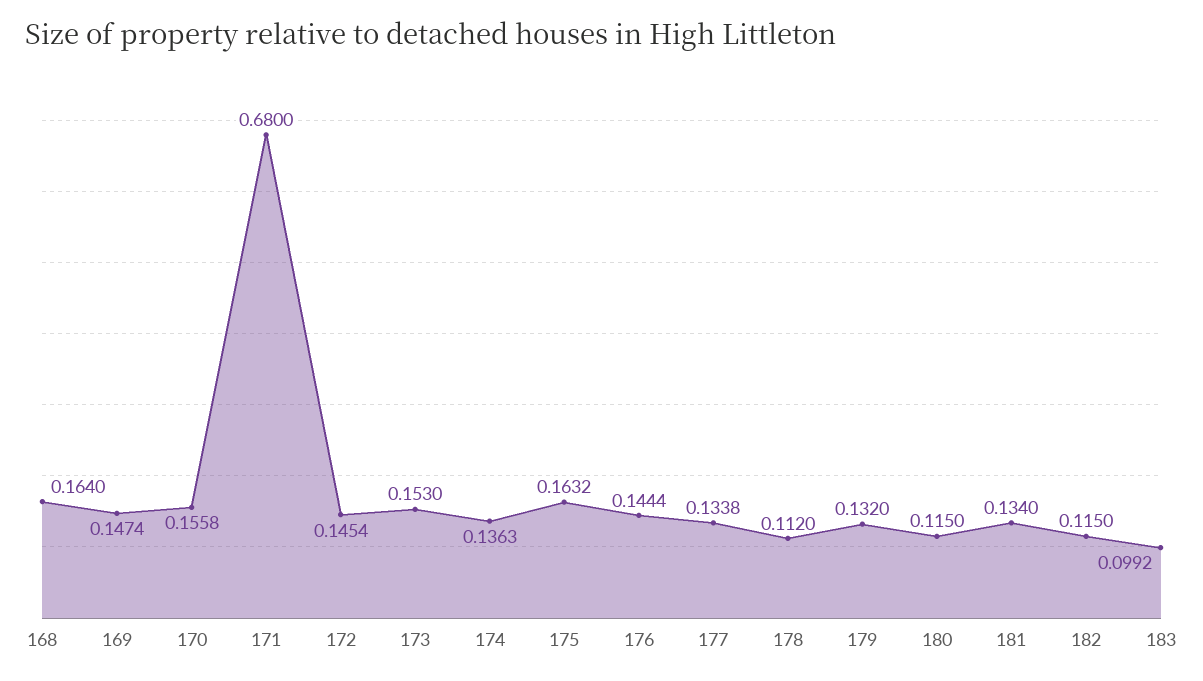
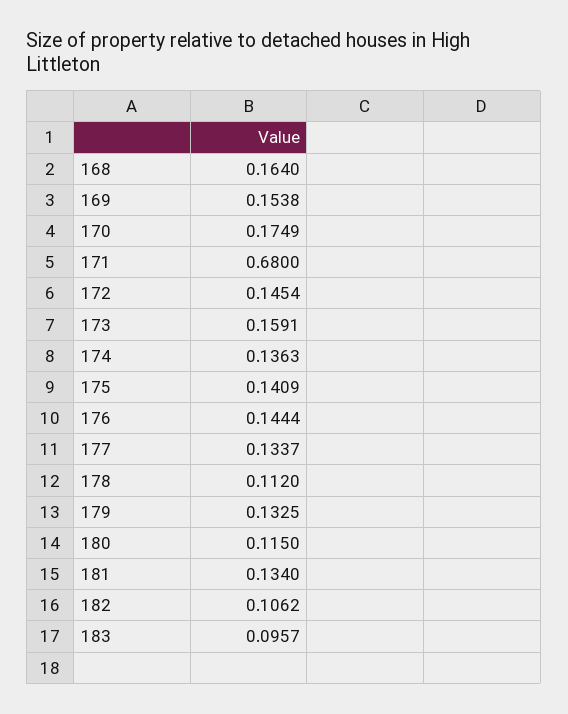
169: 0.1474 -> 0.1538
170: 0.1558 -> 0.1749
173: 0.153 -> 0.1591
175: 0.1632 -> 0.1409
177: 0.1338 -> 0.1337
179: 0.132 -> 0.1325
182: 0.115 -> 0.1062
183: 0.0992 -> 0.0957

